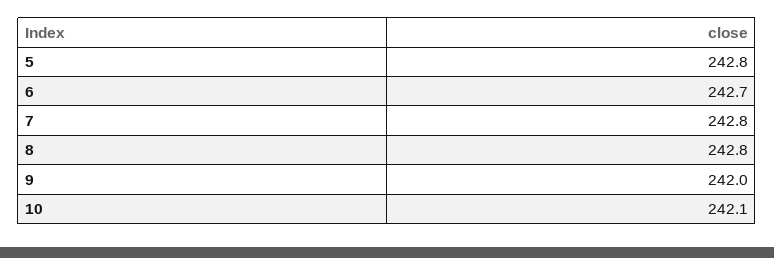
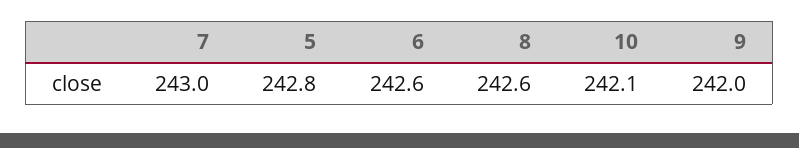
6: 242.7 -> 242.6
7: 242.8 -> 243
8: 242.8 -> 242.6

